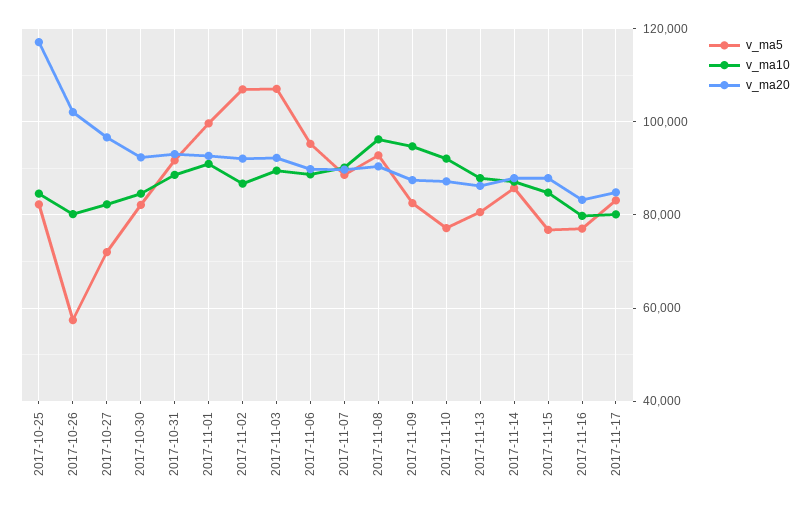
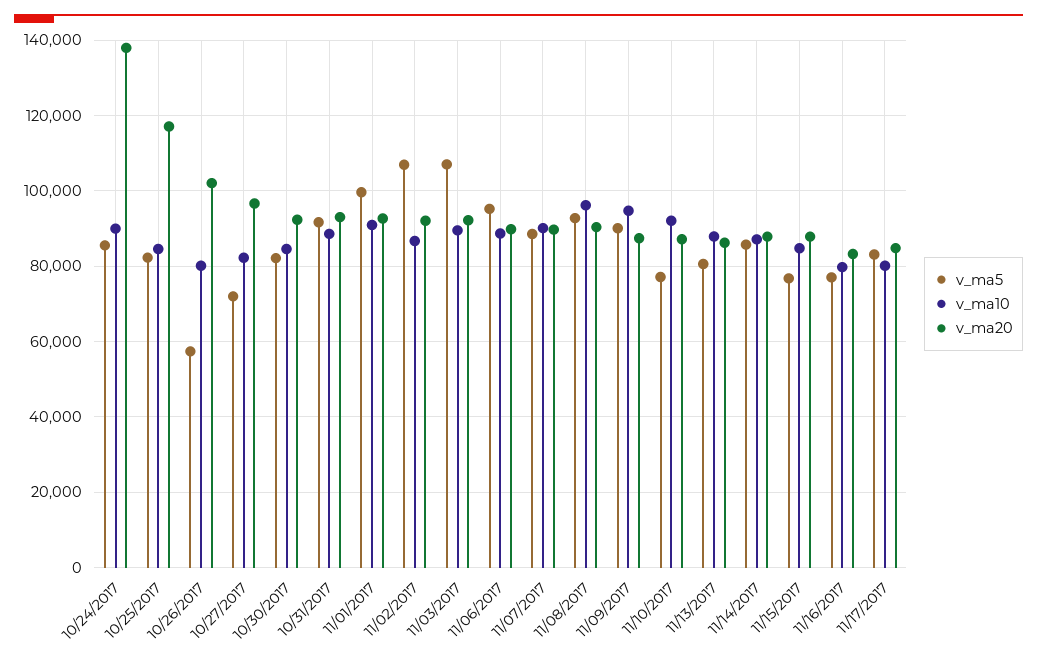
v_ma5, 2017-11-09: 82000 -> 90000
v_ma5, 10/24/2017: none -> 86000
v_ma10, 10/24/2017: none -> 90000
v_ma20, 10/24/2017: none -> 138000

